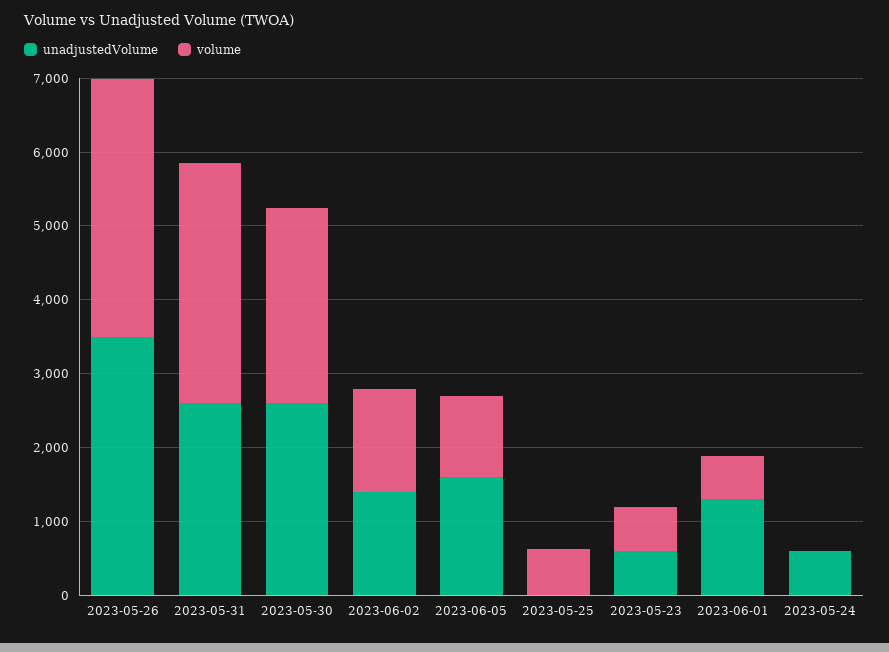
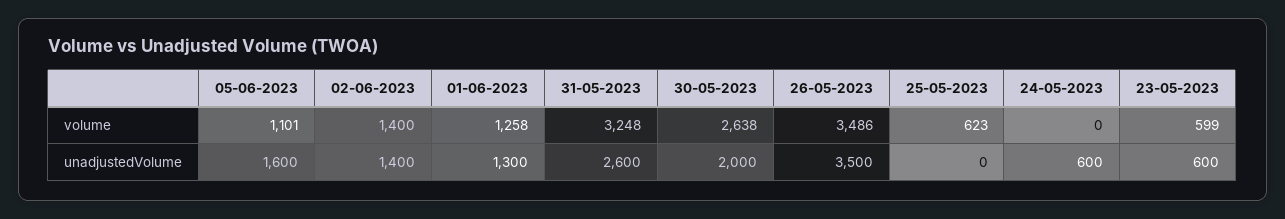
unadjustedVolume, 2023-05-30: 2600 -> 2000
volume, 2023-06-01: 600 -> 1258

